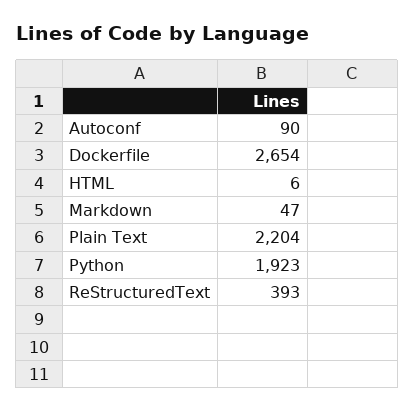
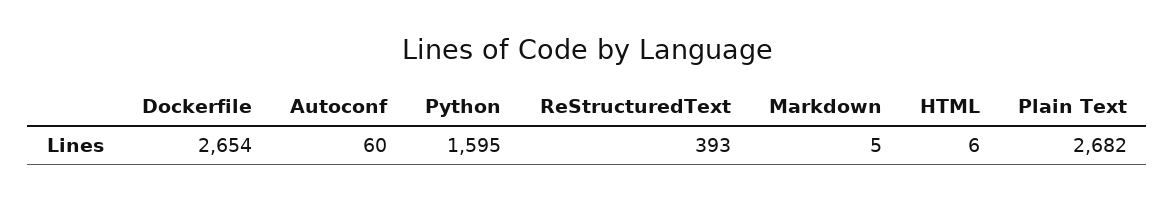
Autoconf: 90 -> 60
Markdown: 47 -> 5
Plain Text: 2204 -> 2682
Python: 1923 -> 1595

